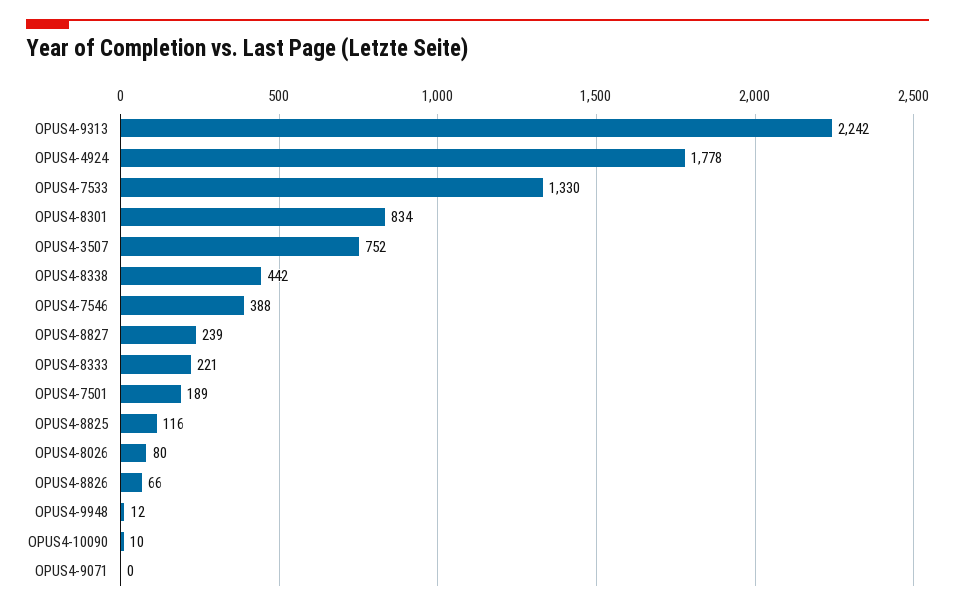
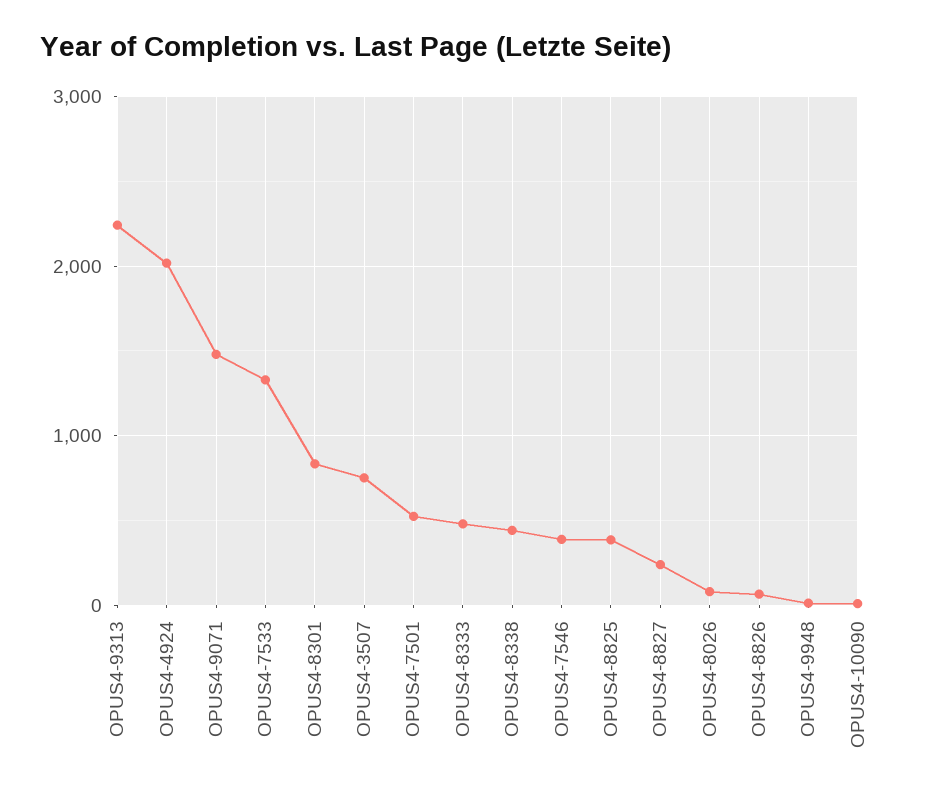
OPUS4-4924: 1778 -> 2000
OPUS4-8333: 221 -> 500
OPUS4-7501: 189 -> 500
OPUS4-8825: 116 -> 400
OPUS4-9071: 0 -> 1500

